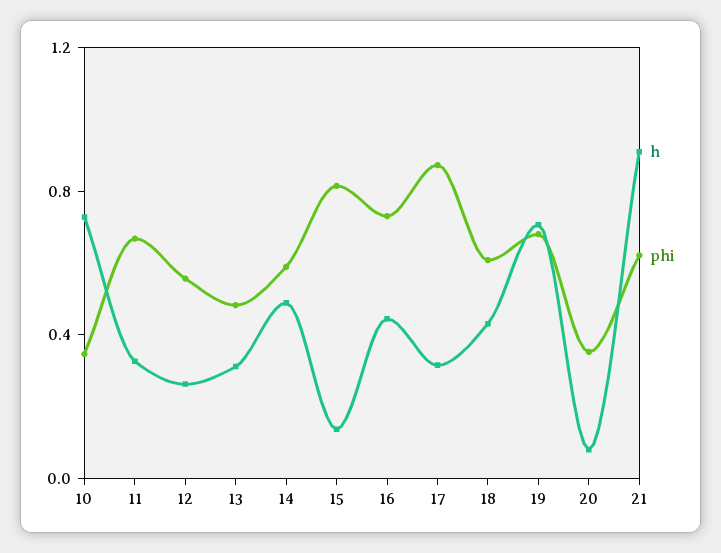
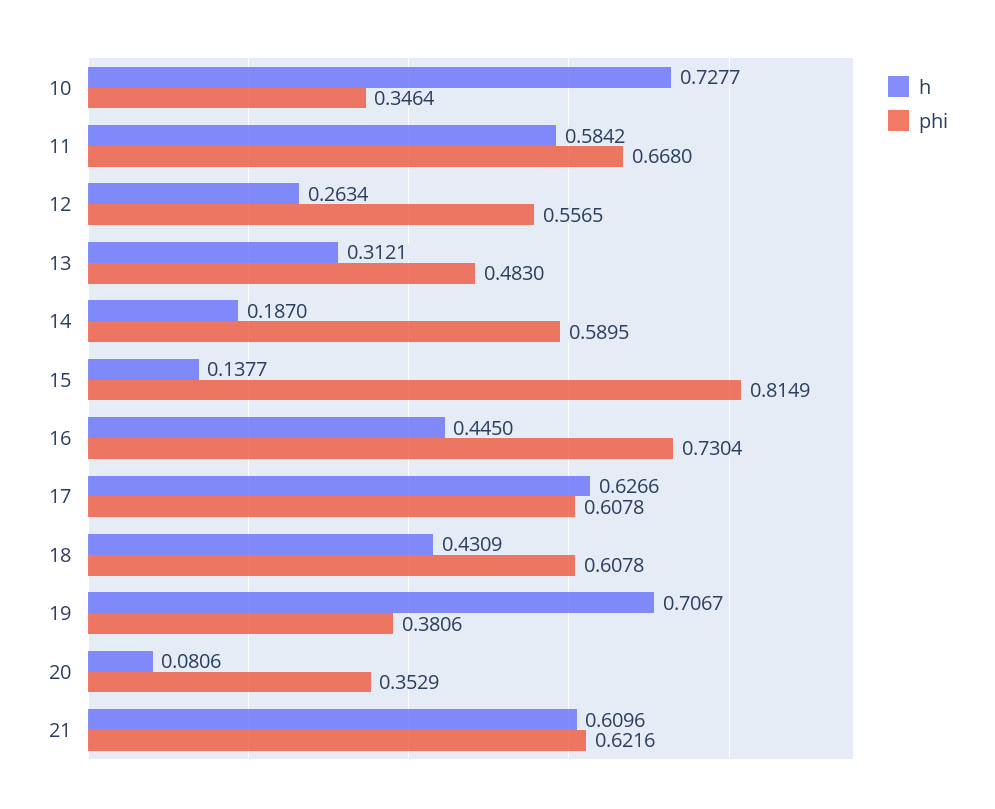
h, 11: 0.3 -> 0.5842
h, 14: 0.5 -> 0.187
h, 17: 0.3 -> 0.6266
phi, 17: 0.9 -> 0.6078
phi, 19: 0.7 -> 0.3806
h, 21: 0.9 -> 0.6096

